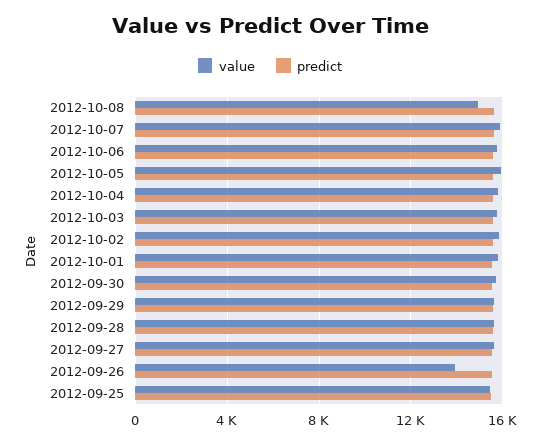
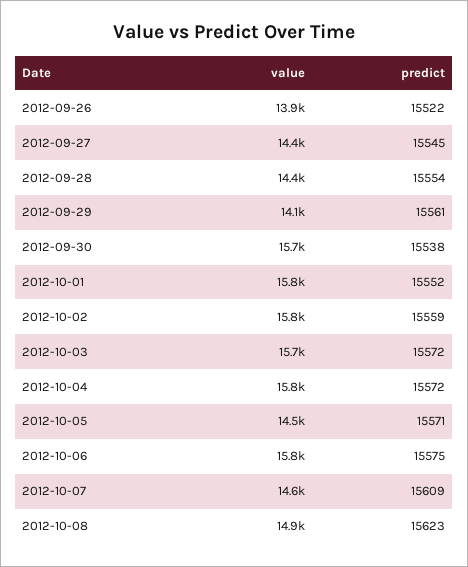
value, 2012-10-07: 16000 -> 14600
value, 2012-10-05: 16000 -> 14500
value, 2012-09-29: 15500 -> 14100
value, 2012-09-28: 15500 -> 14400
value, 2012-09-27: 15500 -> 14400
value, 2012-09-25: 15500 -> none
predict, 2012-09-25: 15500 -> none

